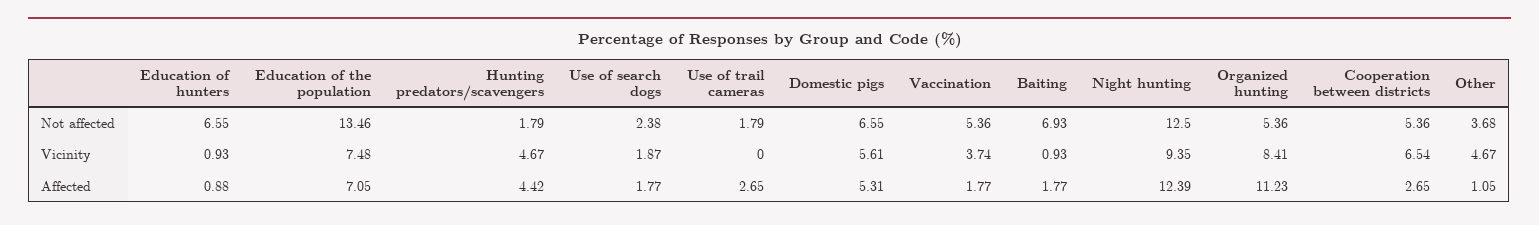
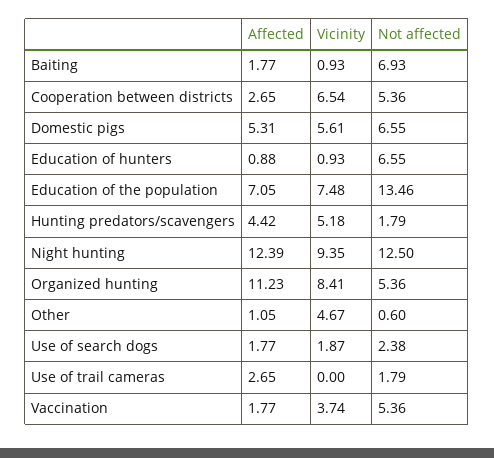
Other, Not affected: 3.68 -> 0.6
Hunting predators/scavengers, Vicinity: 4.67 -> 5.18

